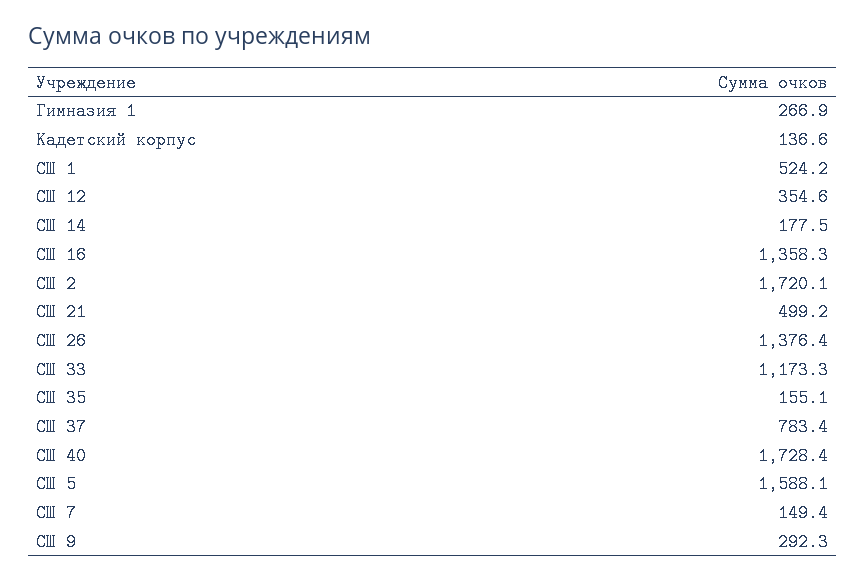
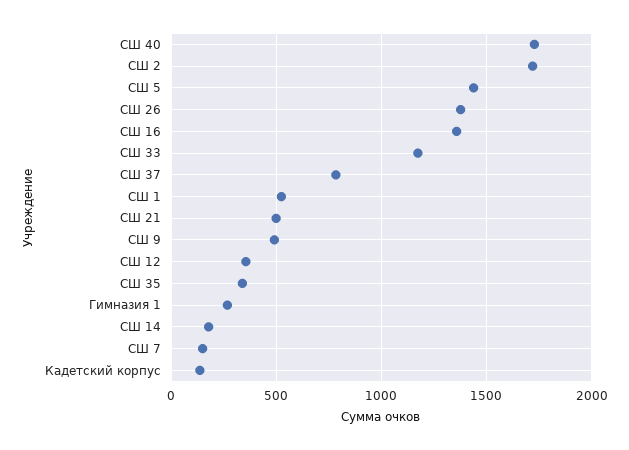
СШ 35: 155.1 -> 350
СШ 5: 1588.1 -> 1450
СШ 9: 292.3 -> 500

